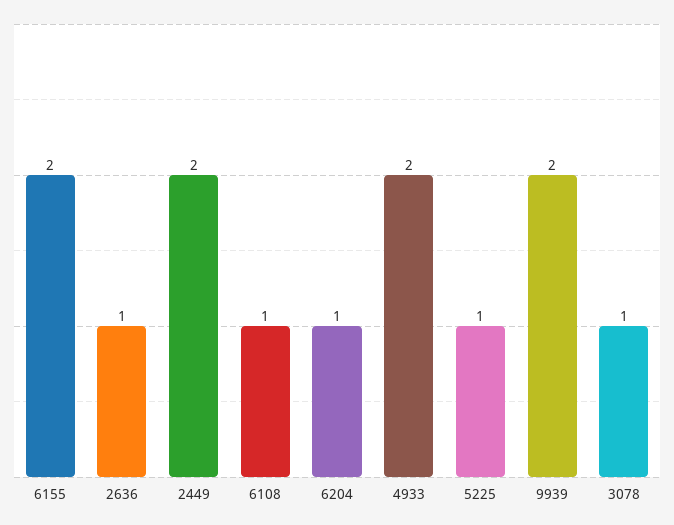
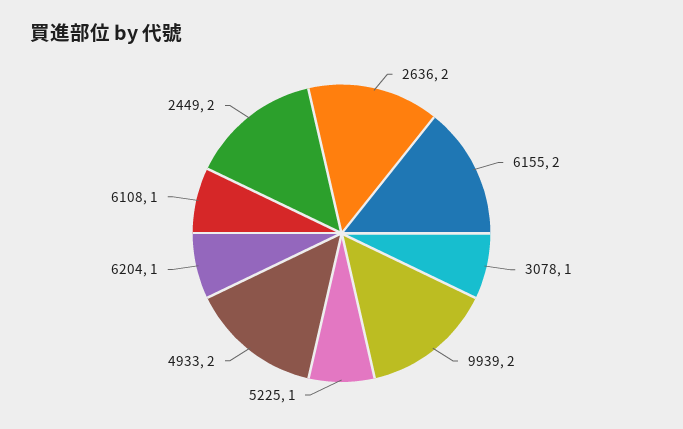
2636: 1 -> 2

